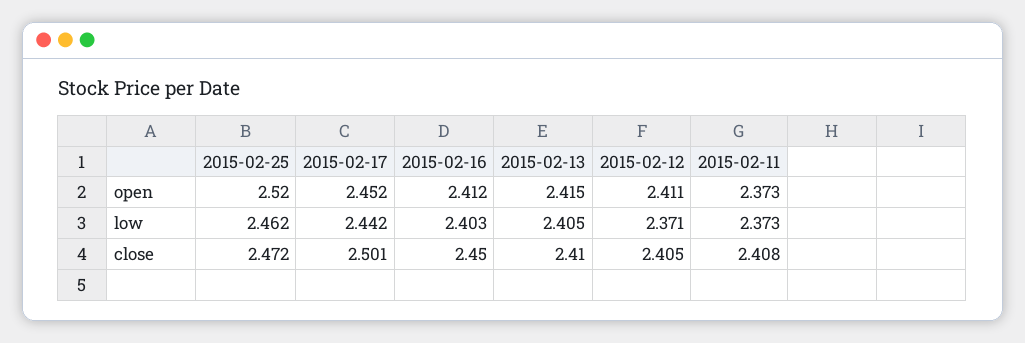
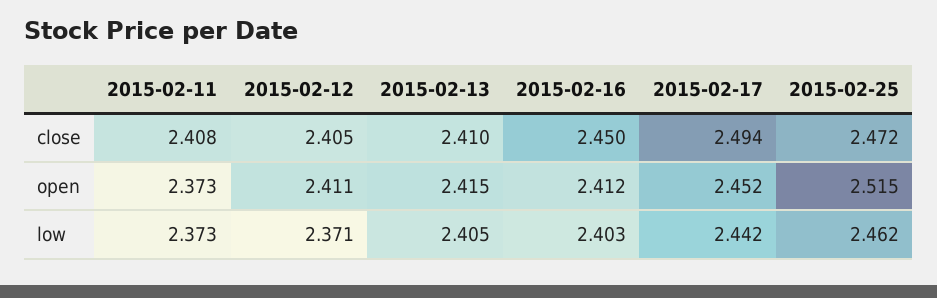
2015-02-25, open: 2.52 -> 2.515
2015-02-17, close: 2.501 -> 2.494

